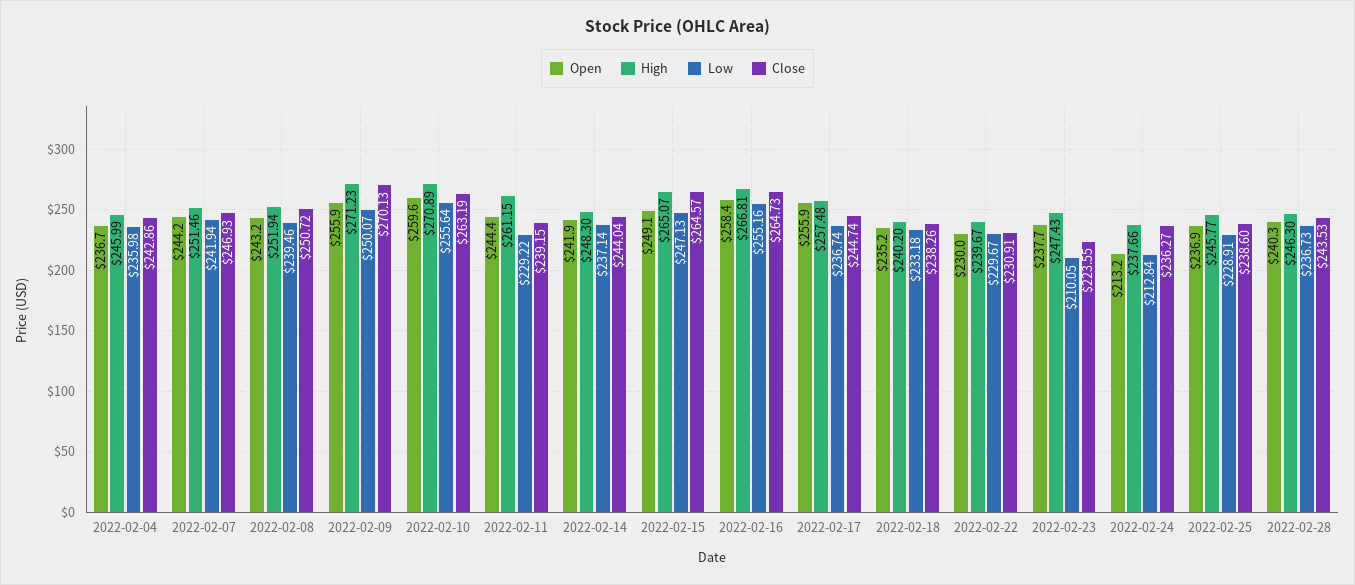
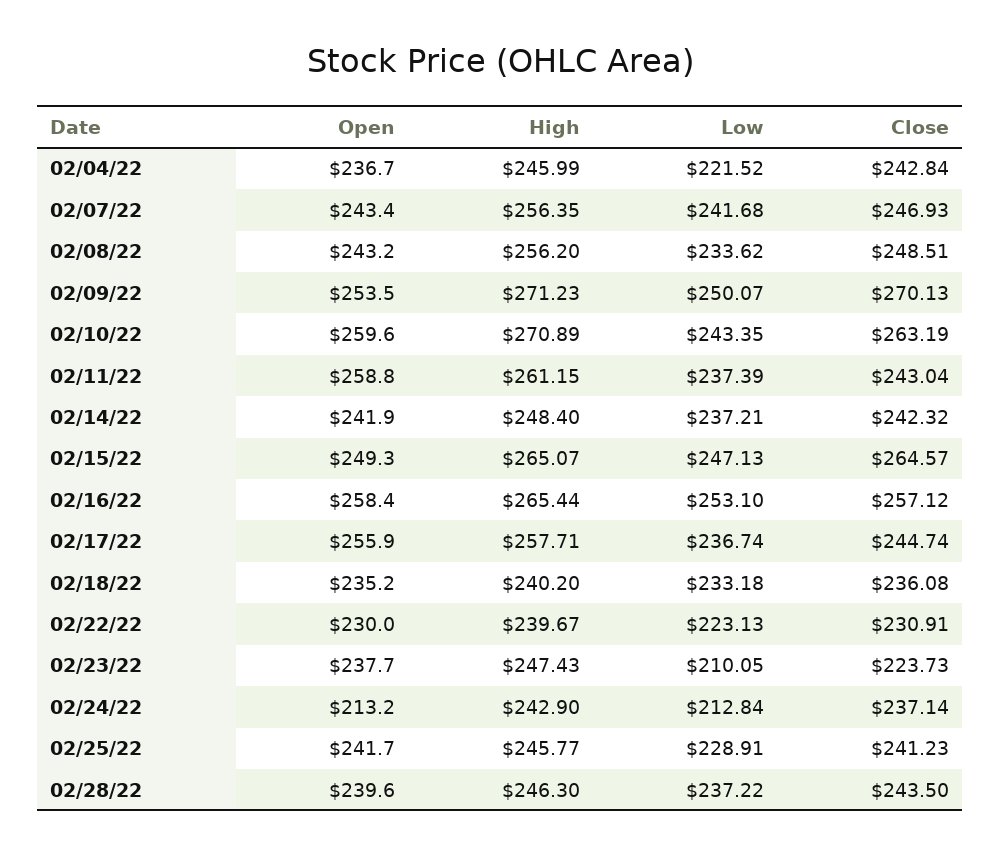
Low, 2022-02-04: 235.98 -> 221.52
Close, 2022-02-04: 242.86 -> 242.84
Open, 2022-02-07: 244.2 -> 243.4
High, 2022-02-07: 251.46 -> 256.35
Low, 2022-02-07: 241.94 -> 241.68
High, 2022-02-08: 251.94 -> 256.2
Low, 2022-02-08: 239.46 -> 233.62
Close, 2022-02-08: 250.72 -> 248.51
Open, 2022-02-09: 255.9 -> 253.5
Low, 2022-02-10: 255.64 -> 243.35
Open, 2022-02-11: 244.4 -> 258.8
Low, 2022-02-11: 229.22 -> 237.39
Close, 2022-02-11: 239.15 -> 243.04
High, 2022-02-14: 248.3 -> 248.4
Low, 2022-02-14: 237.14 -> 237.21
Close, 2022-02-14: 244.04 -> 242.32
Open, 2022-02-15: 249.1 -> 249.3
High, 2022-02-16: 266.81 -> 265.44
Low, 2022-02-16: 255.16 -> 253.1
Close, 2022-02-16: 264.73 -> 257.12
High, 2022-02-17: 257.48 -> 257.71
Close, 2022-02-18: 238.26 -> 236.08
Low, 2022-02-22: 229.67 -> 223.13
Close, 2022-02-23: 223.55 -> 223.73
High, 2022-02-24: 237.66 -> 242.9
Close, 2022-02-24: 236.27 -> 237.14
Open, 2022-02-25: 236.9 -> 241.7
Close, 2022-02-25: 238.6 -> 241.23
Open, 2022-02-28: 240.3 -> 239.6
Low, 2022-02-28: 236.73 -> 237.22
Close, 2022-02-28: 243.53 -> 243.5

